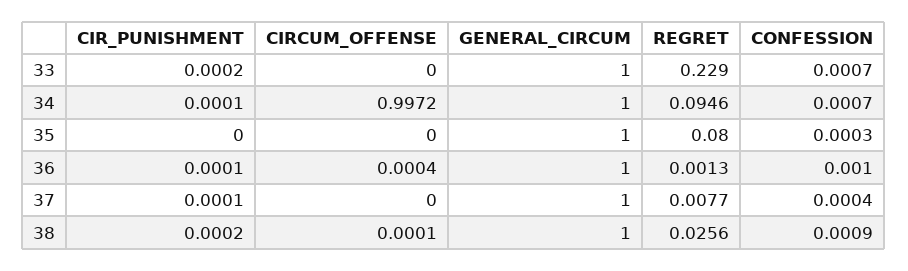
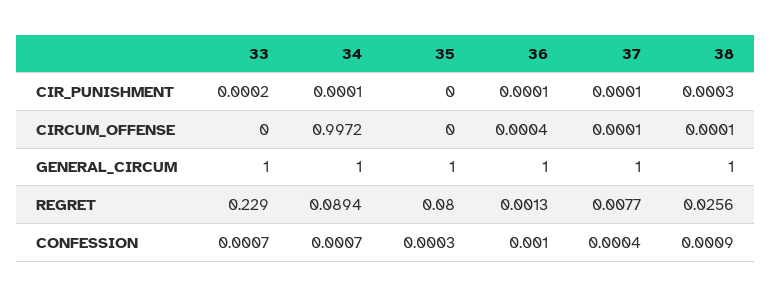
REGRET, 34: 0.0946 -> 0.0894
CIRCUM_OFFENSE, 37: 0 -> 0.0001
CIR_PUNISHMENT, 38: 0.0002 -> 0.0003

